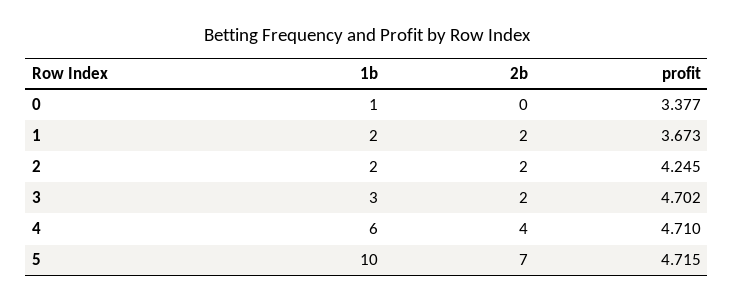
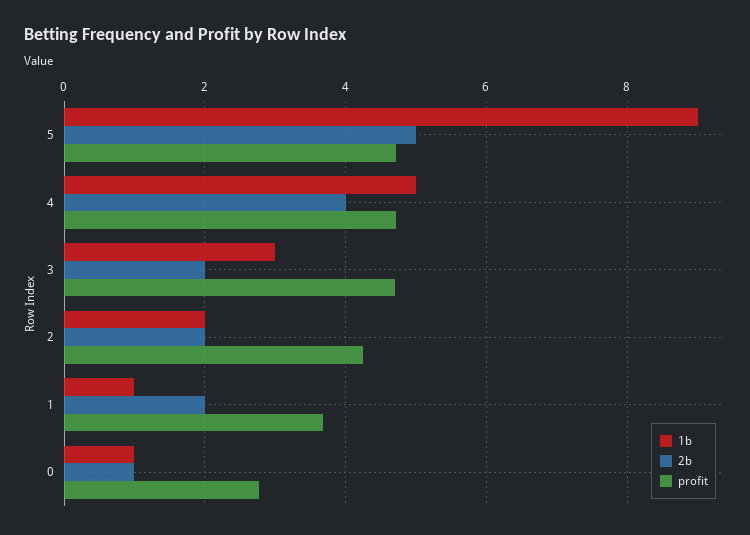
2b, 0: 0 -> 1
profit, 0: 3.377 -> 2.8
1b, 1: 2 -> 1
1b, 4: 6 -> 5
1b, 5: 10 -> 9
2b, 5: 7 -> 5

